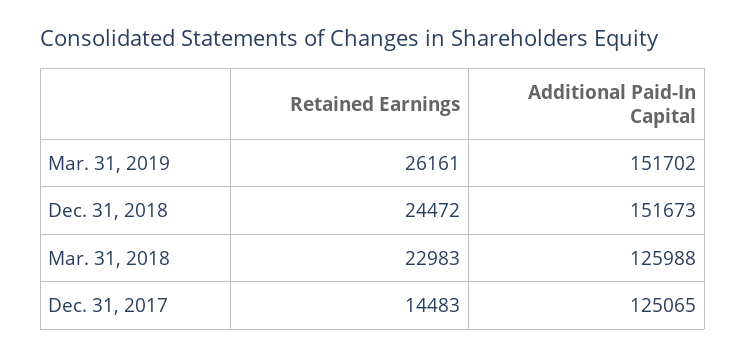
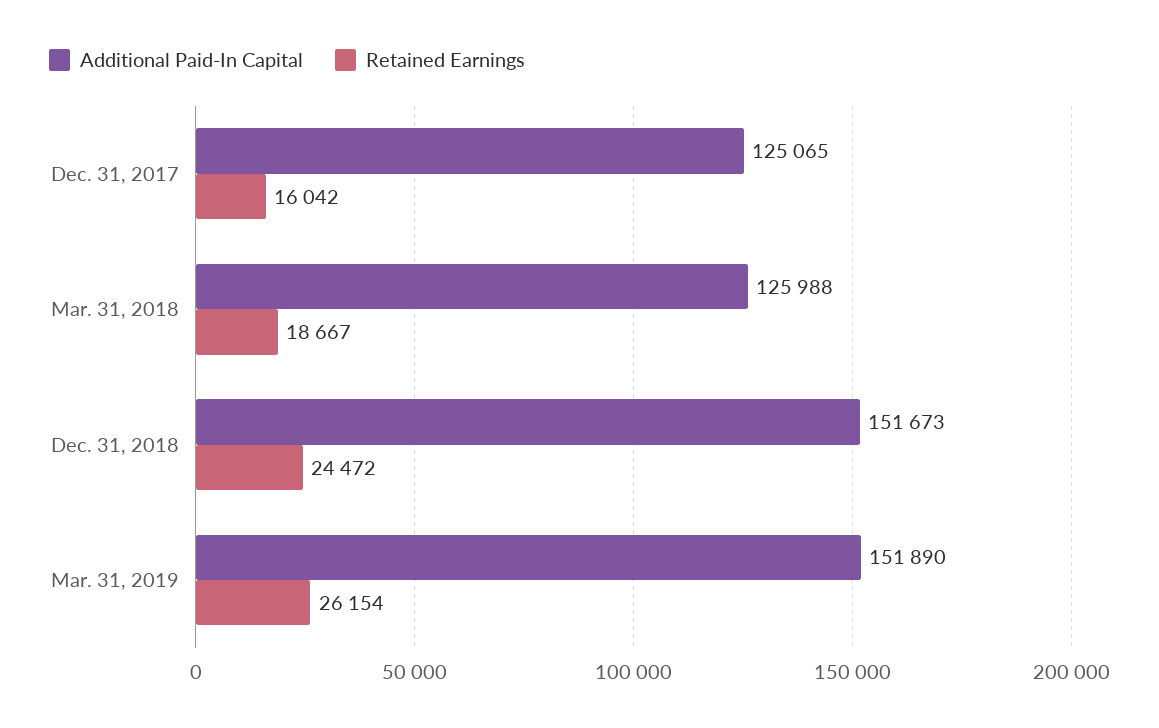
Retained Earnings, Mar. 31, 2019: 26161 -> 26154
Additional Paid-In Capital, Mar. 31, 2019: 151702 -> 151890
Retained Earnings, Mar. 31, 2018: 22983 -> 18667
Retained Earnings, Dec. 31, 2017: 14483 -> 16042

